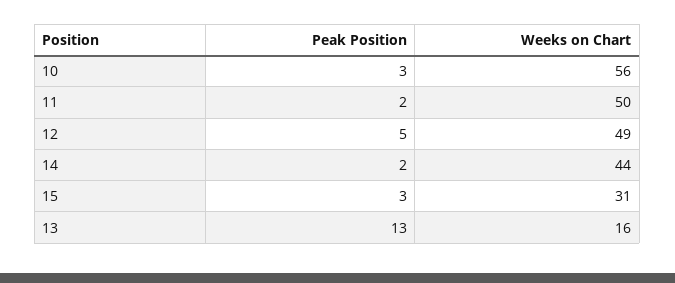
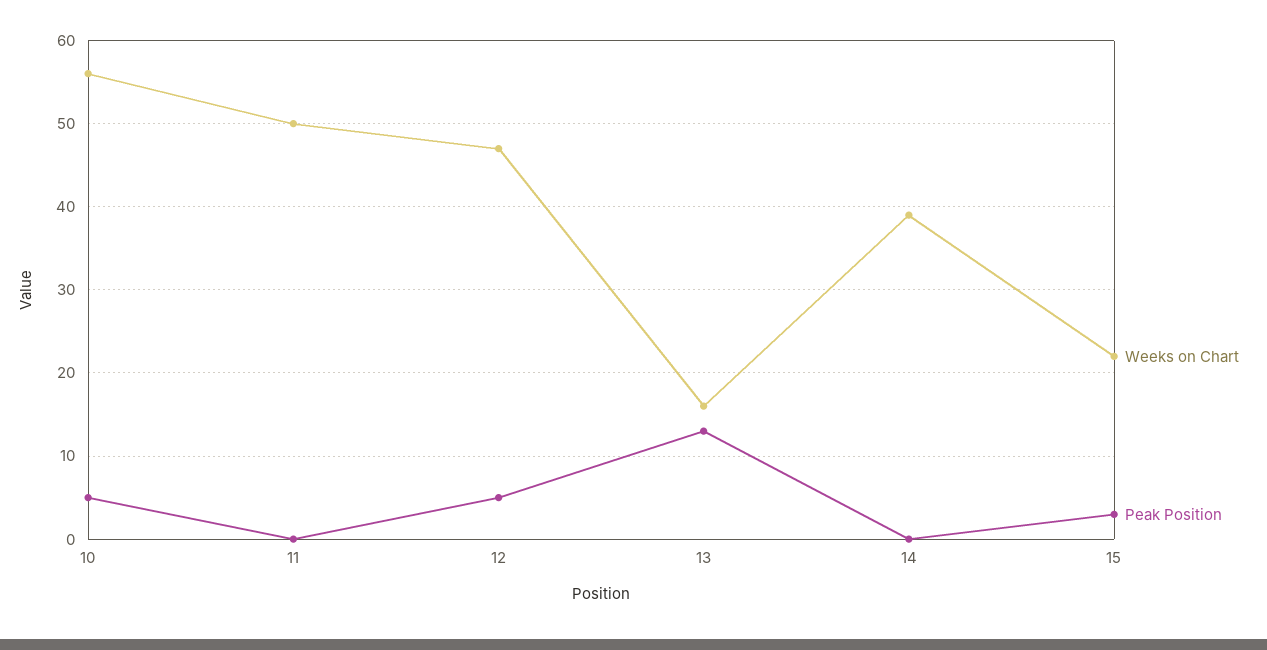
Peak Position, 10: 3 -> 5
Peak Position, 11: 2 -> 0
Weeks on Chart, 12: 49 -> 47
Peak Position, 14: 2 -> 0
Weeks on Chart, 14: 44 -> 39
Weeks on Chart, 15: 31 -> 22

